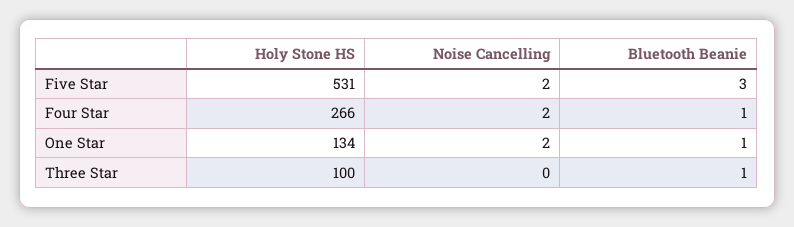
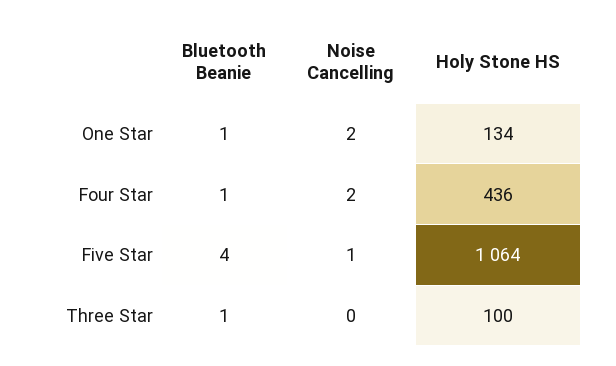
Holy Stone HS, Five Star: 531 -> 1064
Noise Cancelling, Five Star: 2 -> 1
Bluetooth Beanie, Five Star: 3 -> 4
Holy Stone HS, Four Star: 266 -> 436

